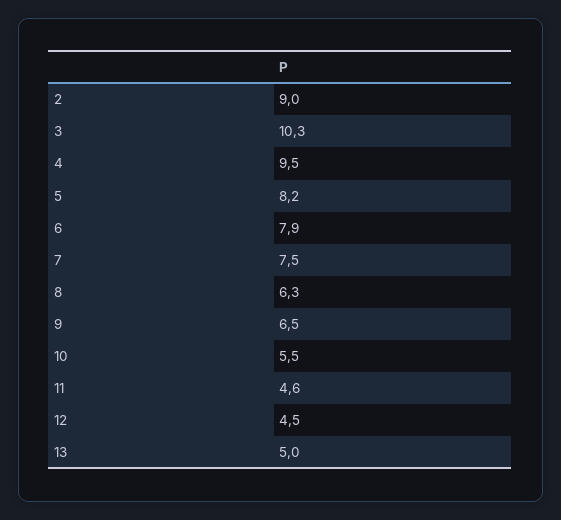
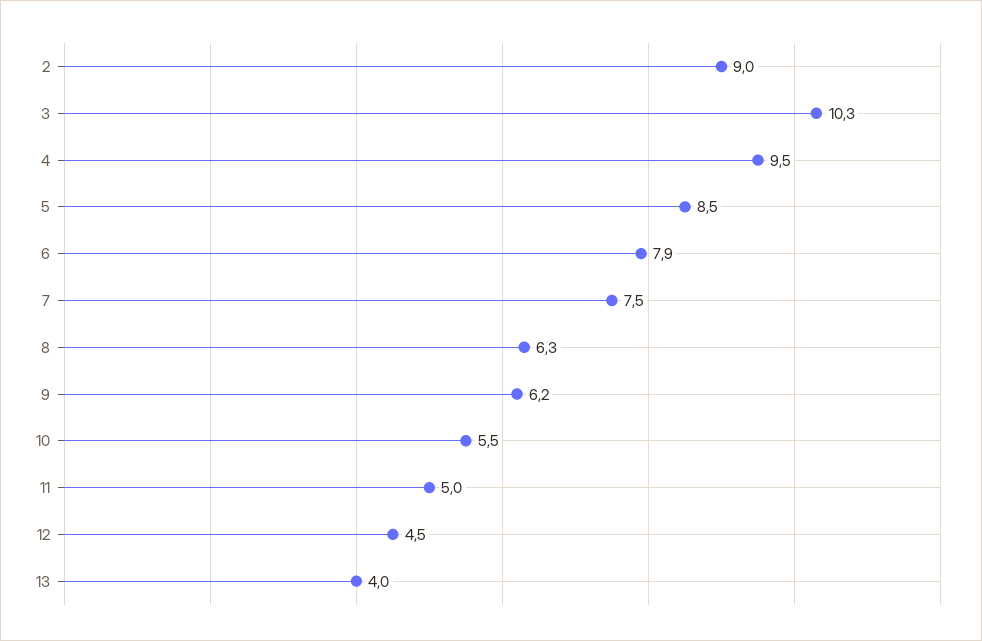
5: 8.2 -> 8.5
9: 6.5 -> 6.2
11: 4.6 -> 5
13: 5 -> 4

